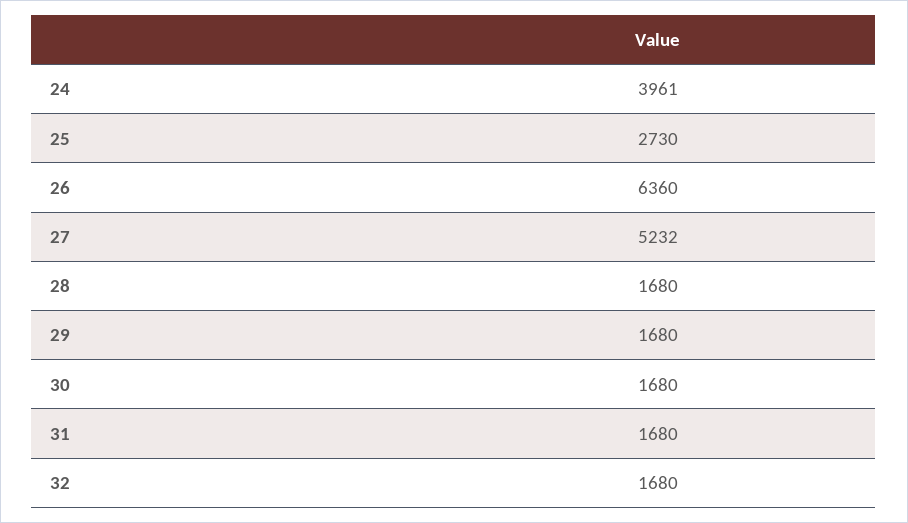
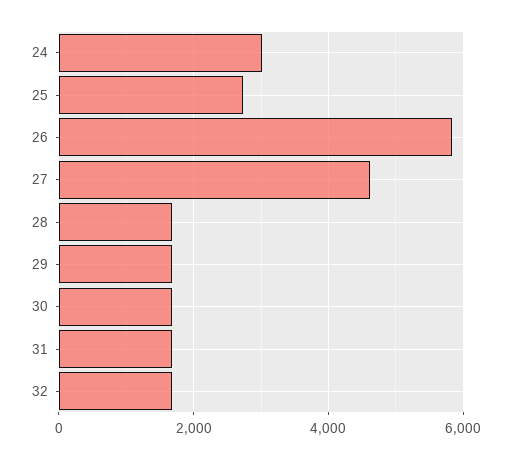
24: 3961 -> 3000
26: 6360 -> 5800
27: 5232 -> 4600

